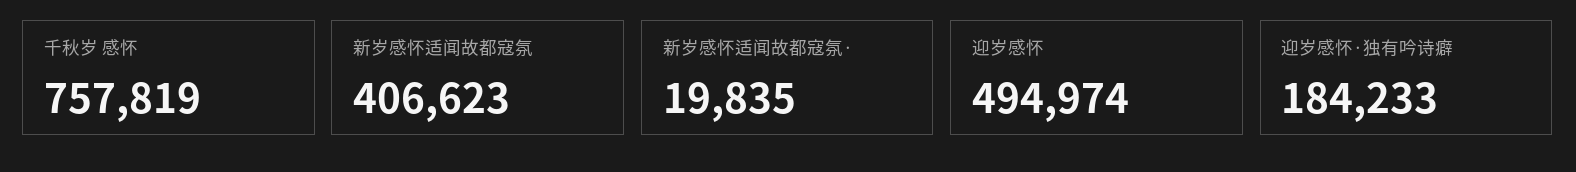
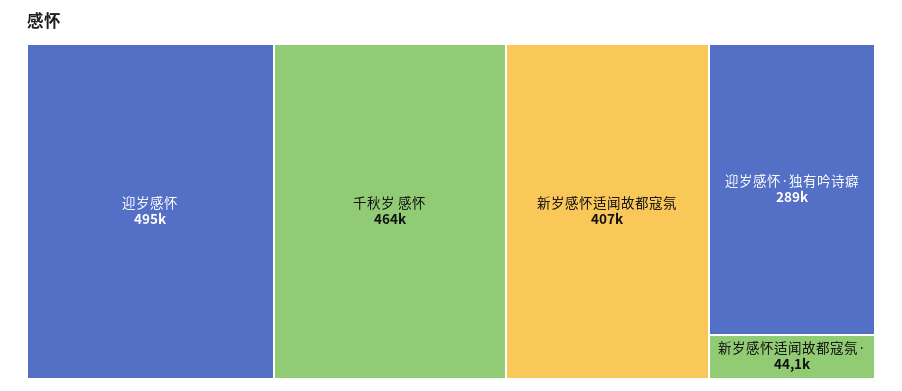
千秋岁 感怀: 757819 -> 464000
新岁感怀适闻故都寇氛·: 19835 -> 44100
迎岁感怀·独有吟诗癖: 184233 -> 289000

